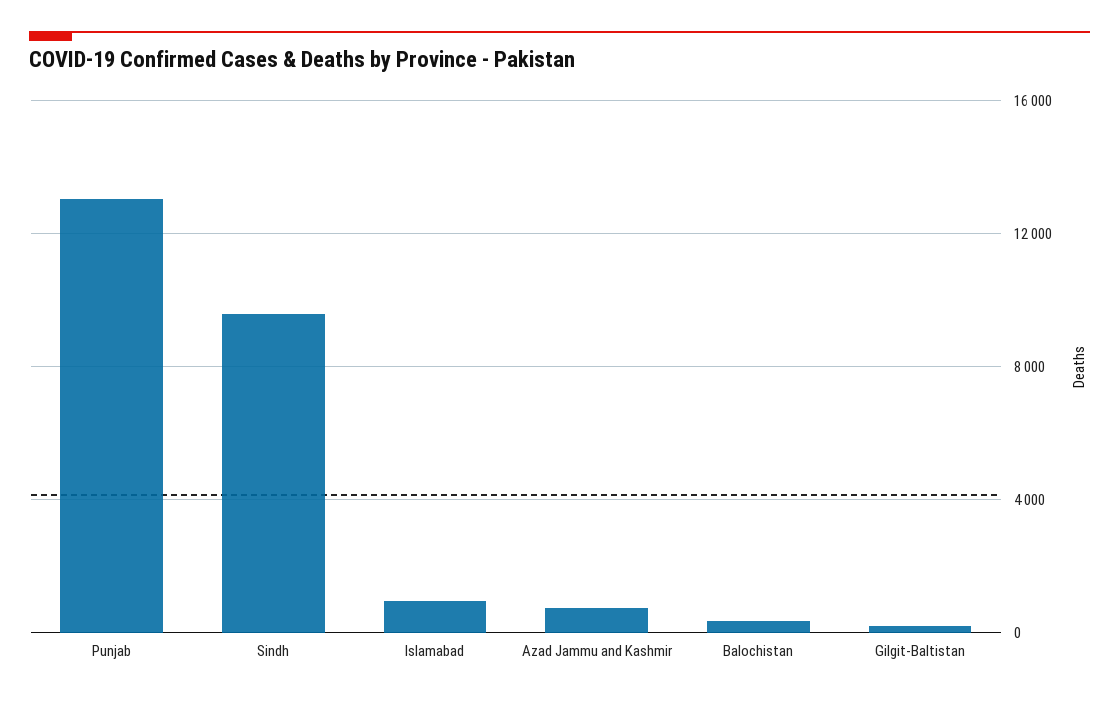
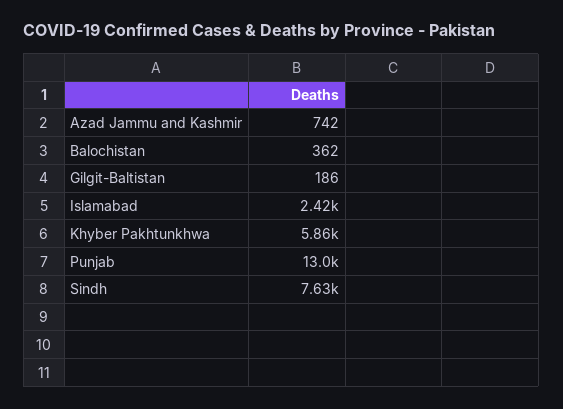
Sindh: 9500 -> 7630
Islamabad: 1000 -> 2420
Khyber Pakhtunkhwa: none -> 5860

